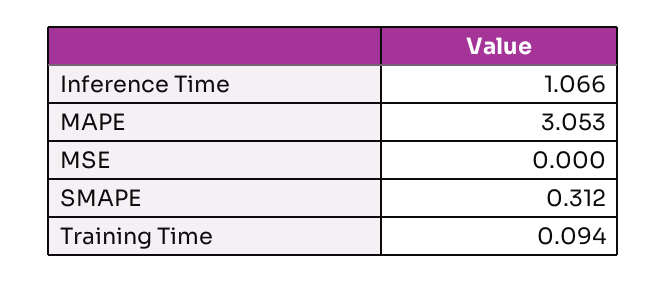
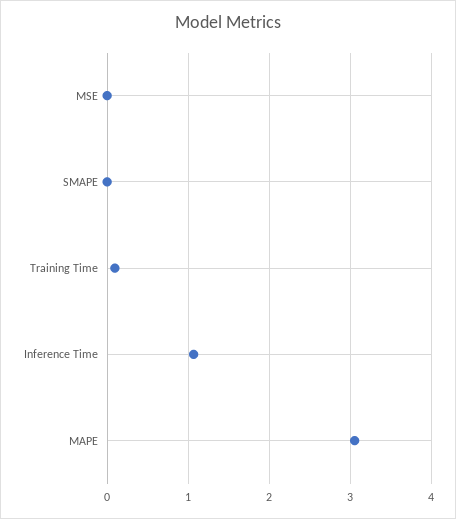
SMAPE: 0.312 -> 0

